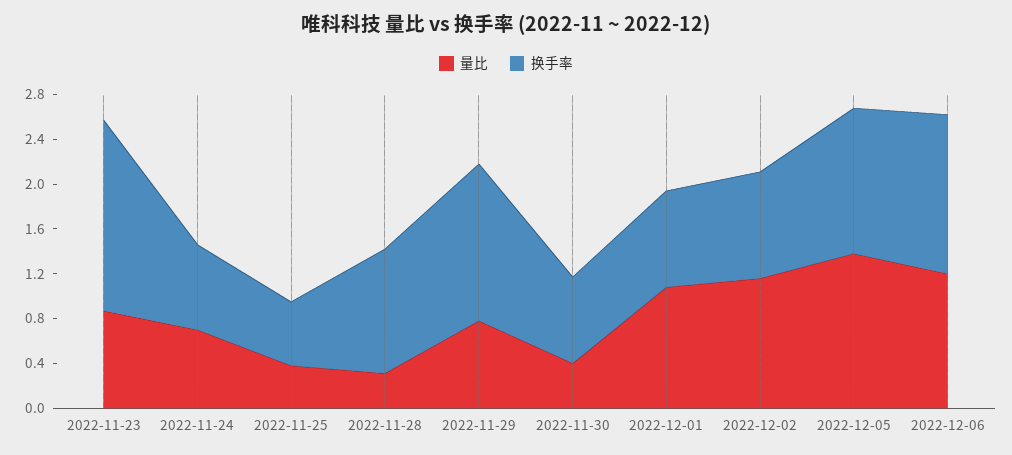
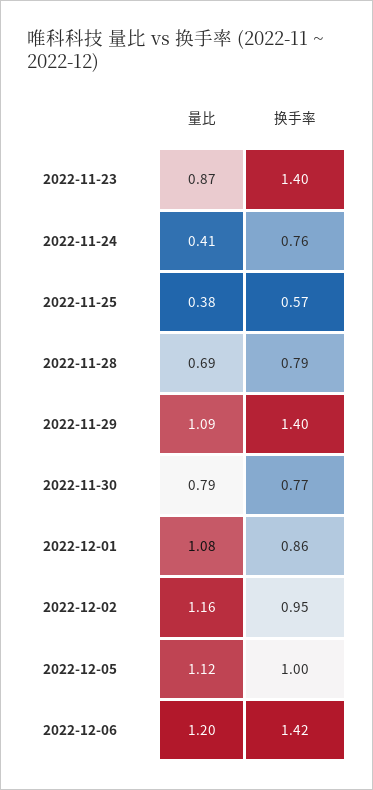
换手率, 2022-11-23: 1.7 -> 1.4
量比, 2022-11-24: 0.7 -> 0.41
量比, 2022-11-28: 0.3 -> 0.69
换手率, 2022-11-28: 1.1 -> 0.79
量比, 2022-11-29: 0.8 -> 1.09
量比, 2022-11-30: 0.4 -> 0.79
量比, 2022-12-05: 1.4 -> 1.12
换手率, 2022-12-05: 1.3 -> 1

